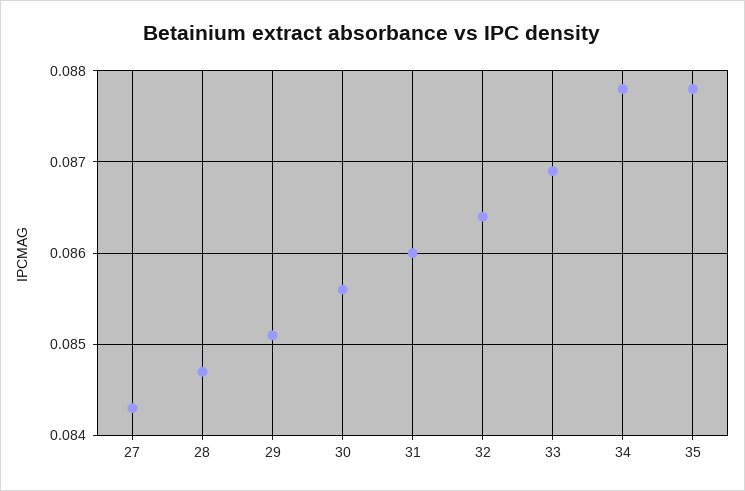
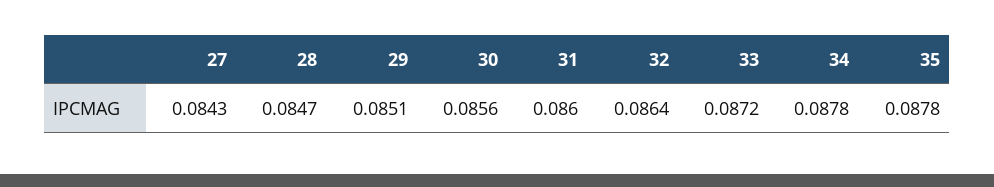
33: 0.0869 -> 0.0872

